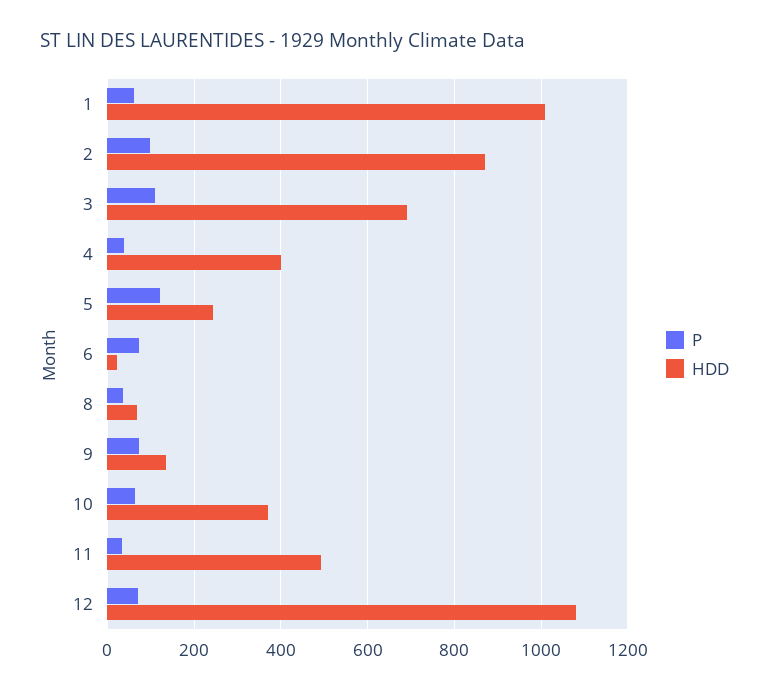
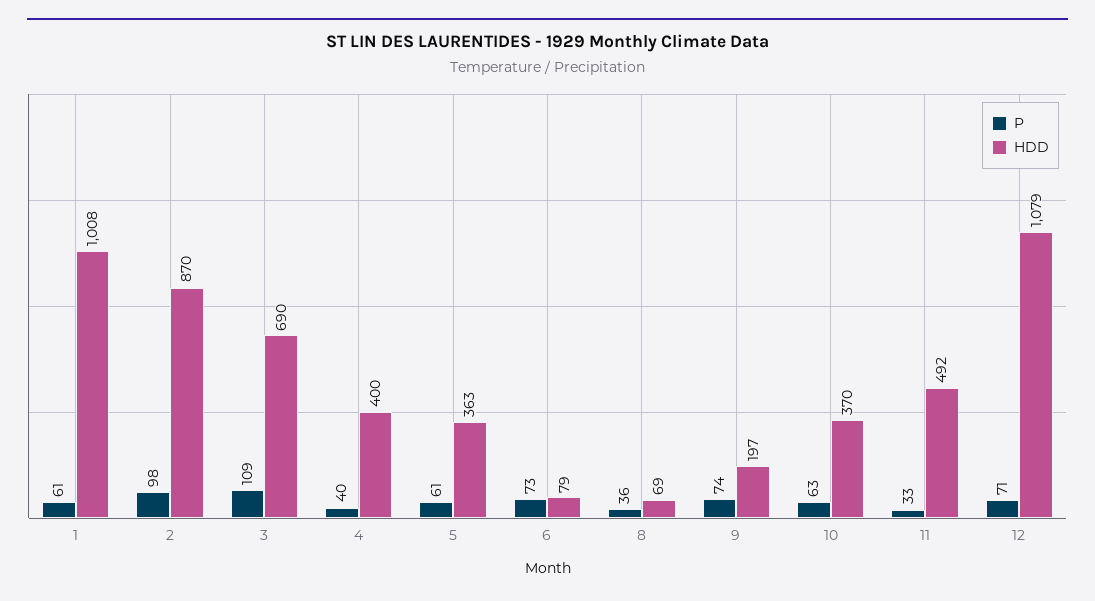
P, 5: 120 -> 61
HDD, 5: 240 -> 363
HDD, 6: 20 -> 79
HDD, 9: 140 -> 197

